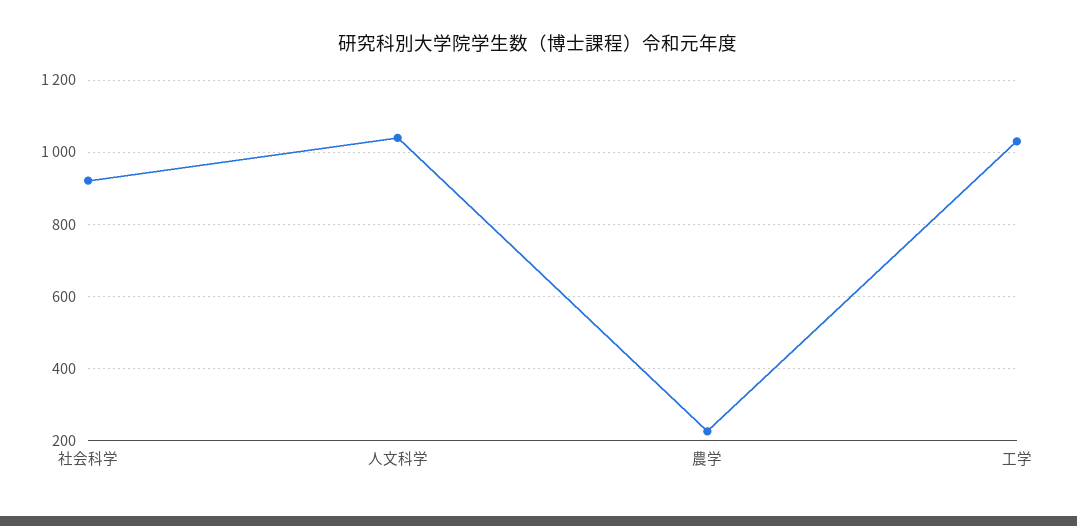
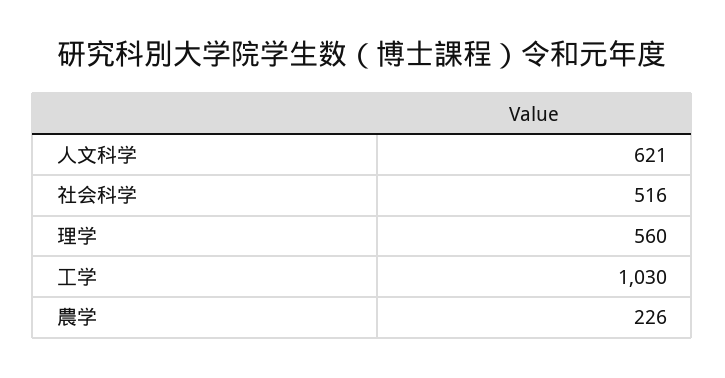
社会科学: 920 -> 516
人文科学: 1040 -> 621
理学: none -> 560

